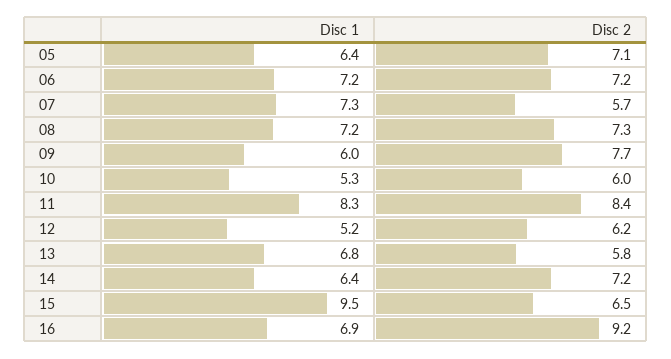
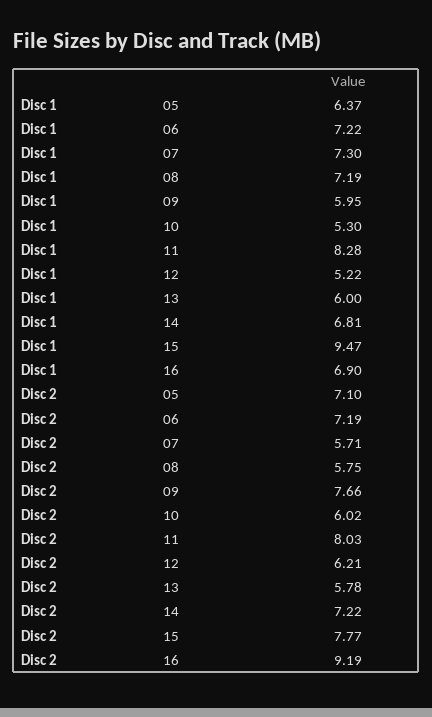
Disc 2, 08: 7.3 -> 5.75
Disc 2, 11: 8.4 -> 8.03
Disc 1, 13: 6.8 -> 6
Disc 1, 14: 6.4 -> 6.81
Disc 2, 15: 6.5 -> 7.77

